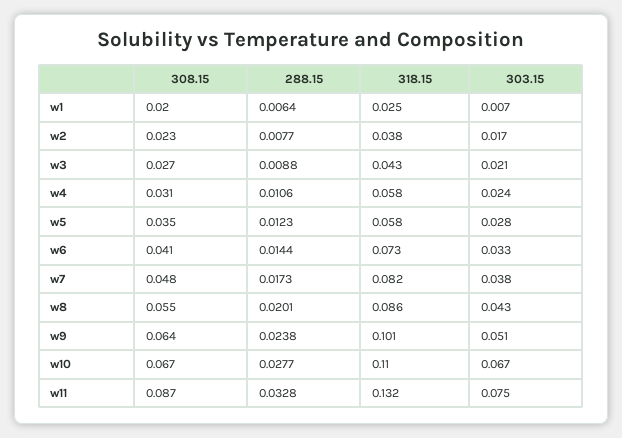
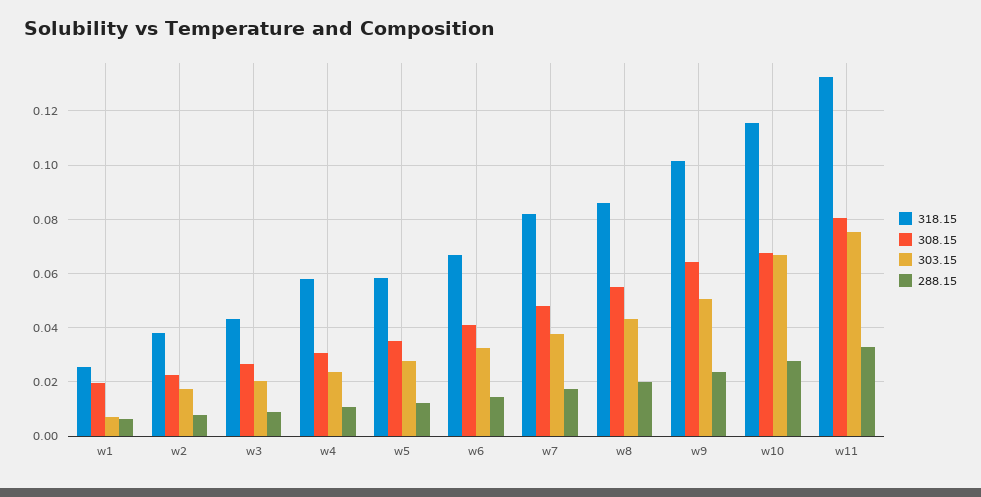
318.15, w6: 0.073 -> 0.0675
318.15, w10: 0.11 -> 0.115
308.15, w11: 0.087 -> 0.08

